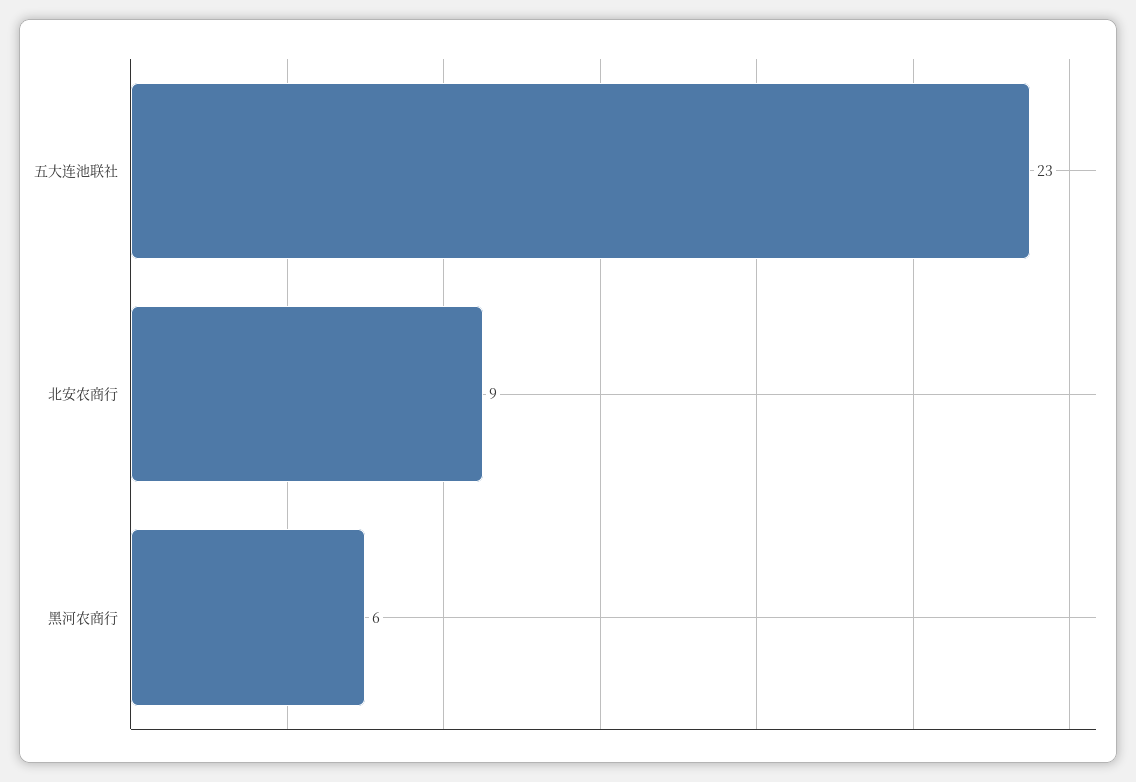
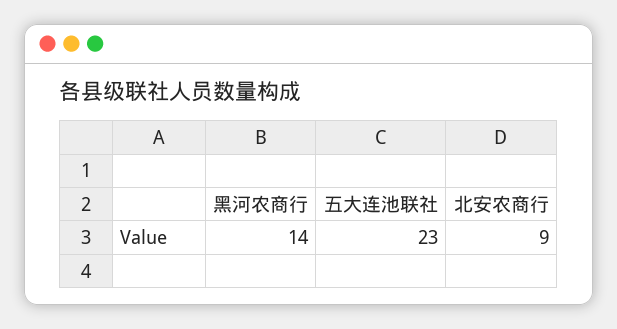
黑河农商行: 6 -> 14

